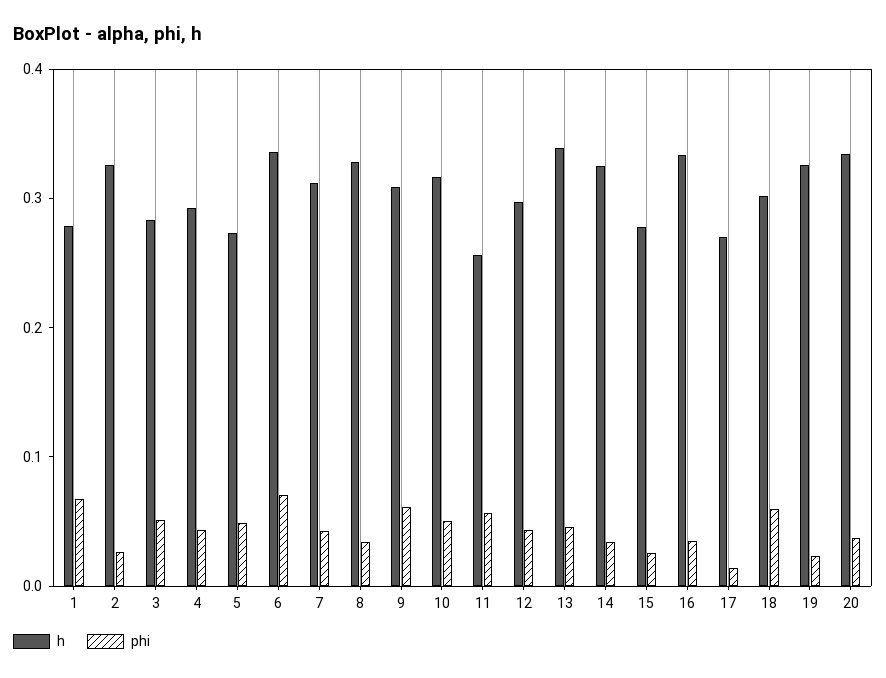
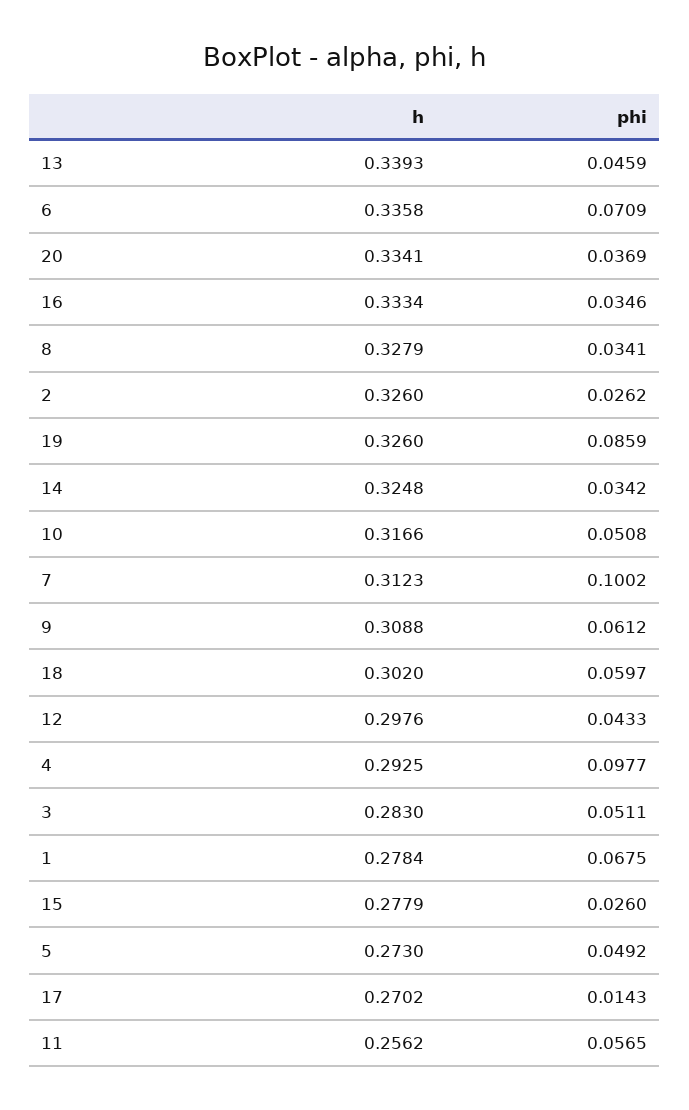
phi, 4: 0.04 -> 0.0977
phi, 7: 0.04 -> 0.1002
phi, 19: 0.02 -> 0.0859

